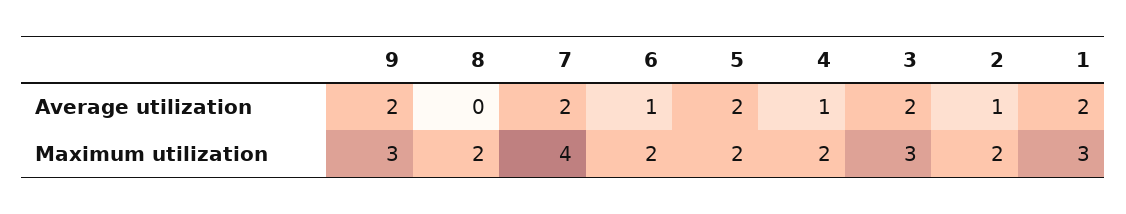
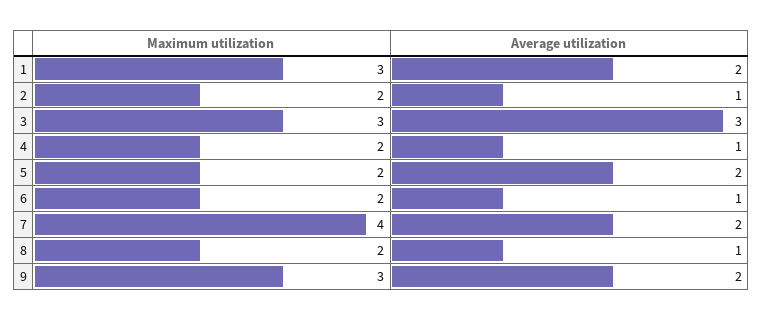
8, Average utilization: 0 -> 1
3, Average utilization: 2 -> 3

